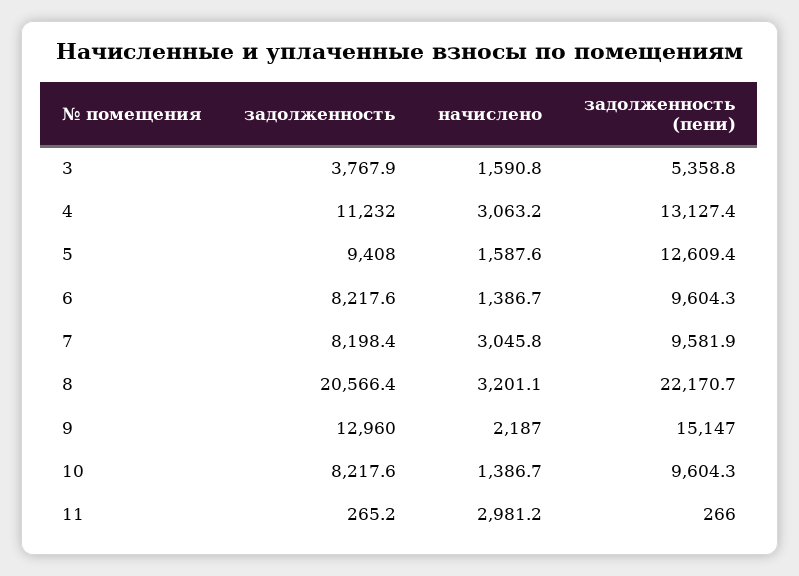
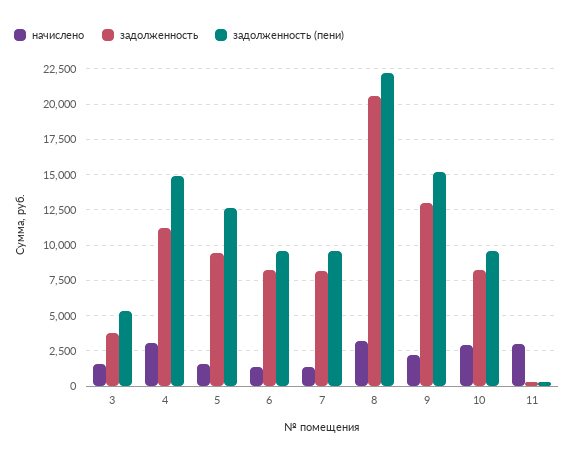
задолженность (пени), 4: 13127.4 -> 15000
начислено, 7: 3045.8 -> 1500
начислено, 10: 1386.7 -> 3000

